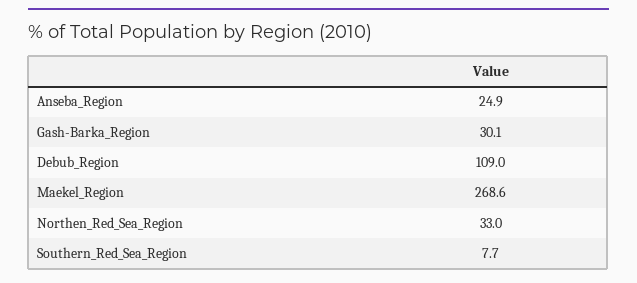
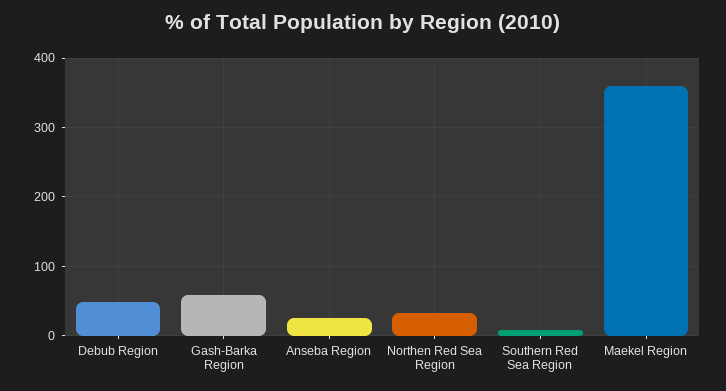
Gash-Barka_Region: 30.1 -> 60
Debub_Region: 109 -> 50
Maekel_Region: 268.6 -> 360

